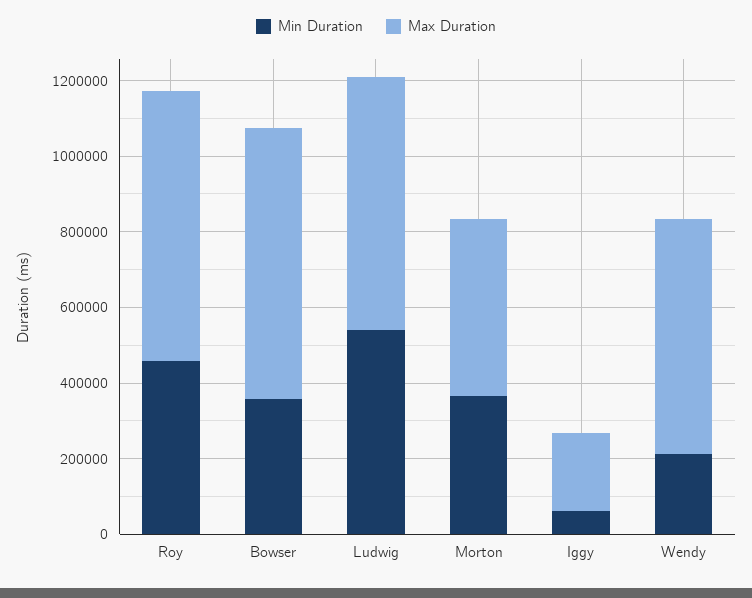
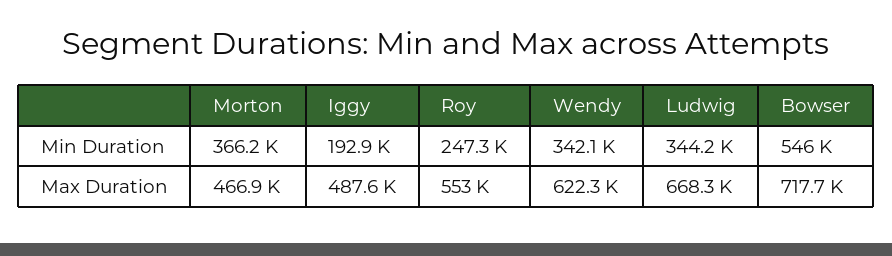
Min Duration, Roy: 450000 -> 247300
Max Duration, Roy: 700000 -> 553000
Min Duration, Bowser: 350000 -> 546000
Min Duration, Ludwig: 550000 -> 344200
Min Duration, Iggy: 50000 -> 192900
Max Duration, Iggy: 200000 -> 487600
Min Duration, Wendy: 200000 -> 342100

